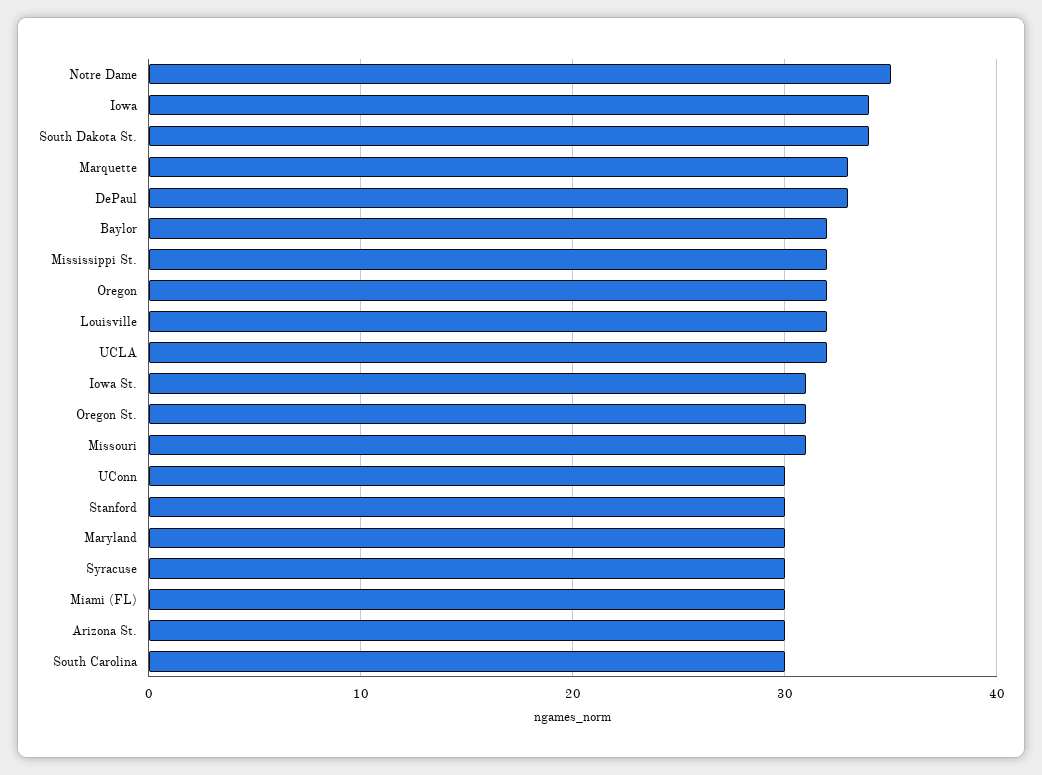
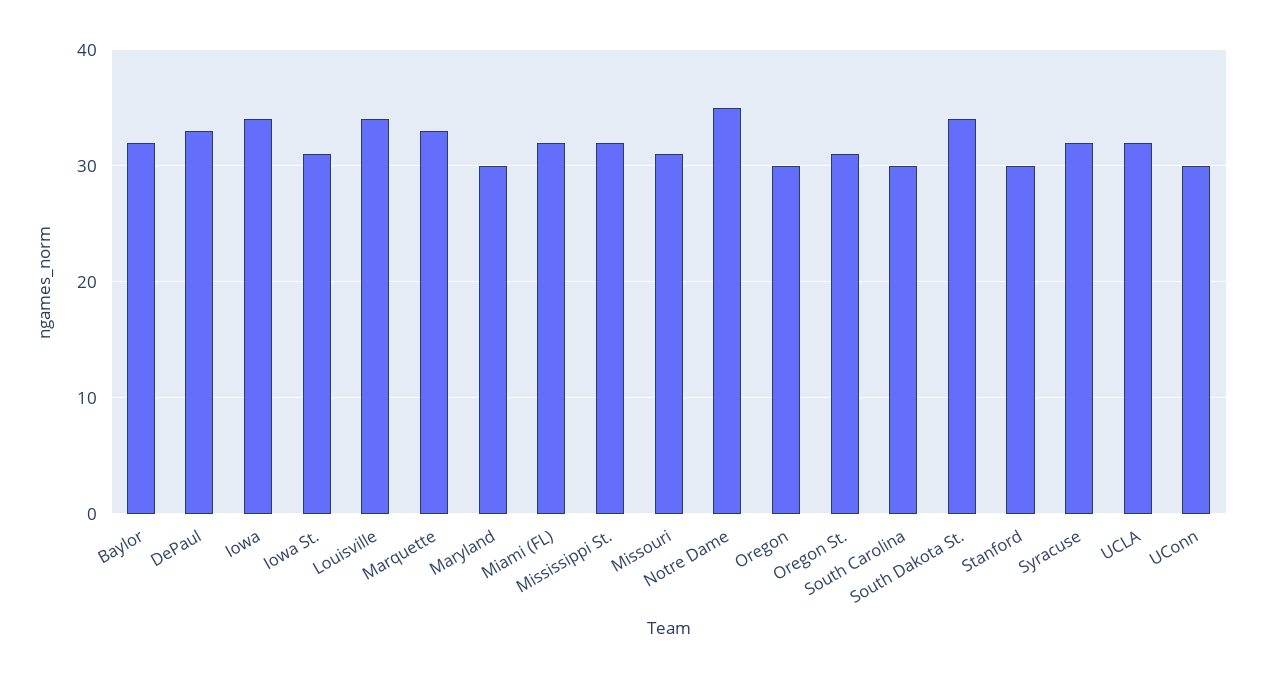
Oregon: 32 -> 30
Louisville: 32 -> 34
Syracuse: 30 -> 32
Miami (FL): 30 -> 32
Arizona St.: 30 -> none

